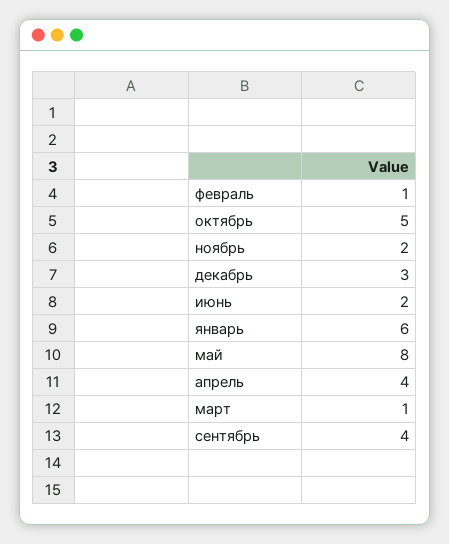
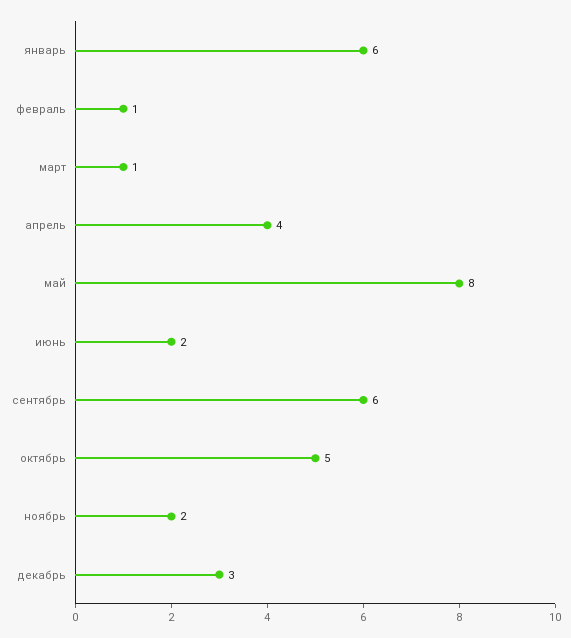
сентябрь: 4 -> 6

